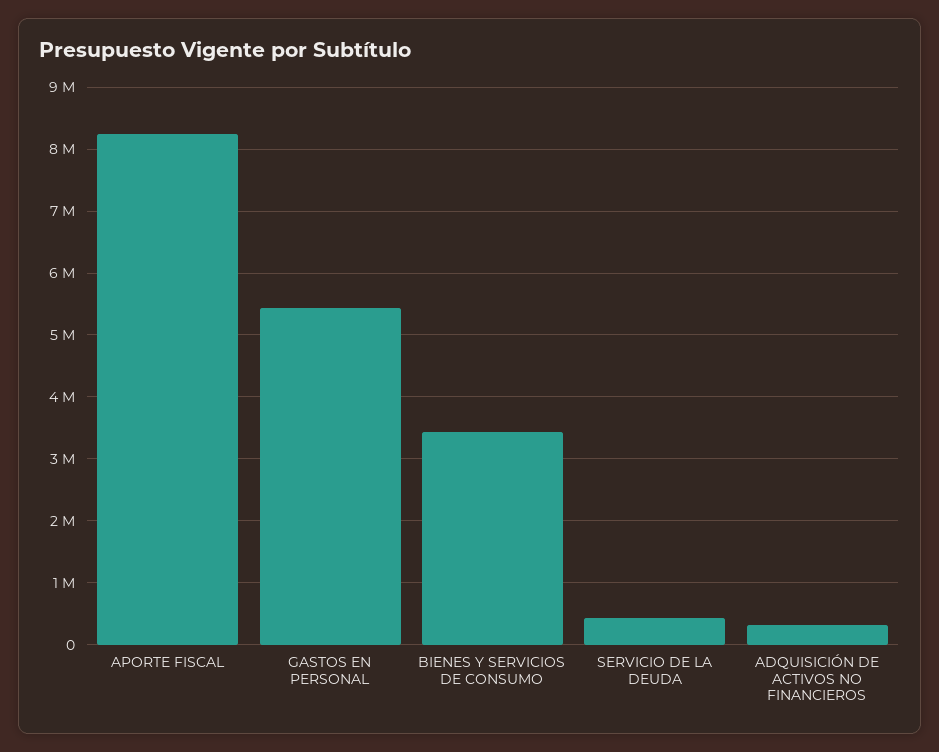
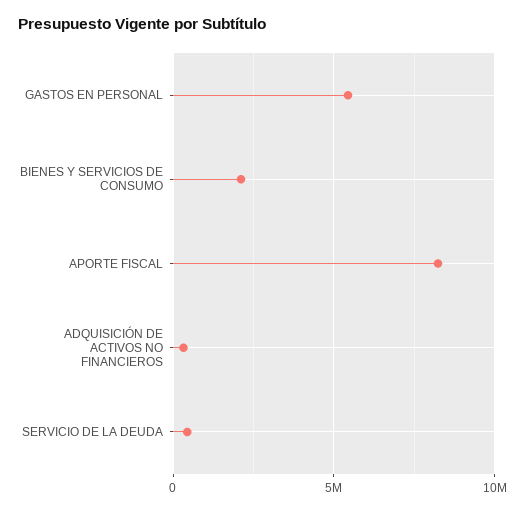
BIENES Y SERVICIOS DE CONSUMO: 3400000 -> 2000000

